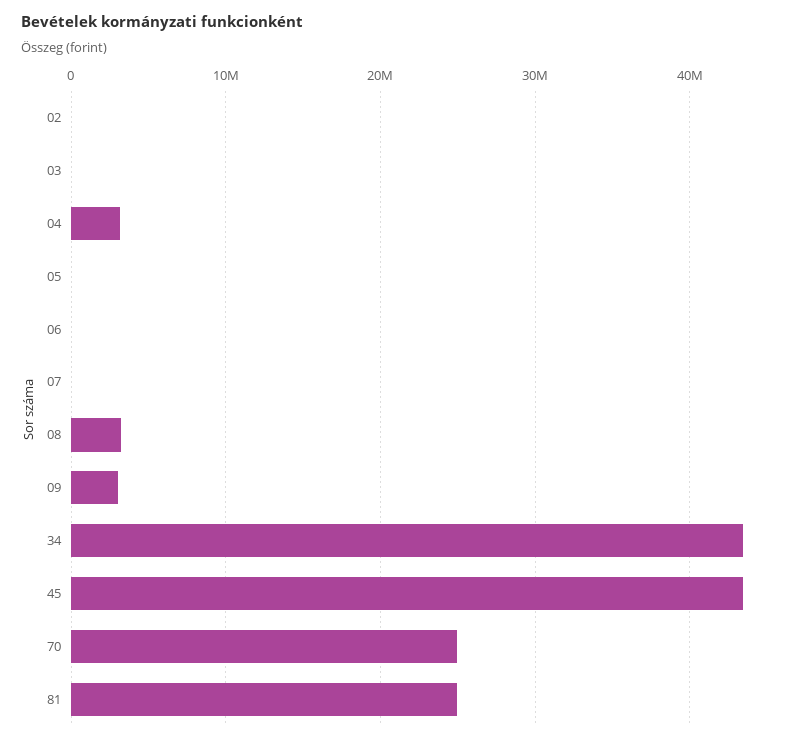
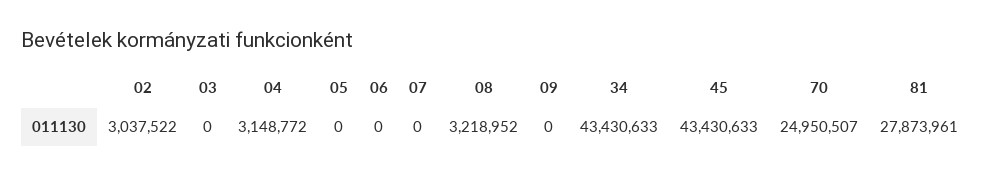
02: 0 -> 3037522
09: 3000000 -> 0
81: 25000000 -> 27873961

